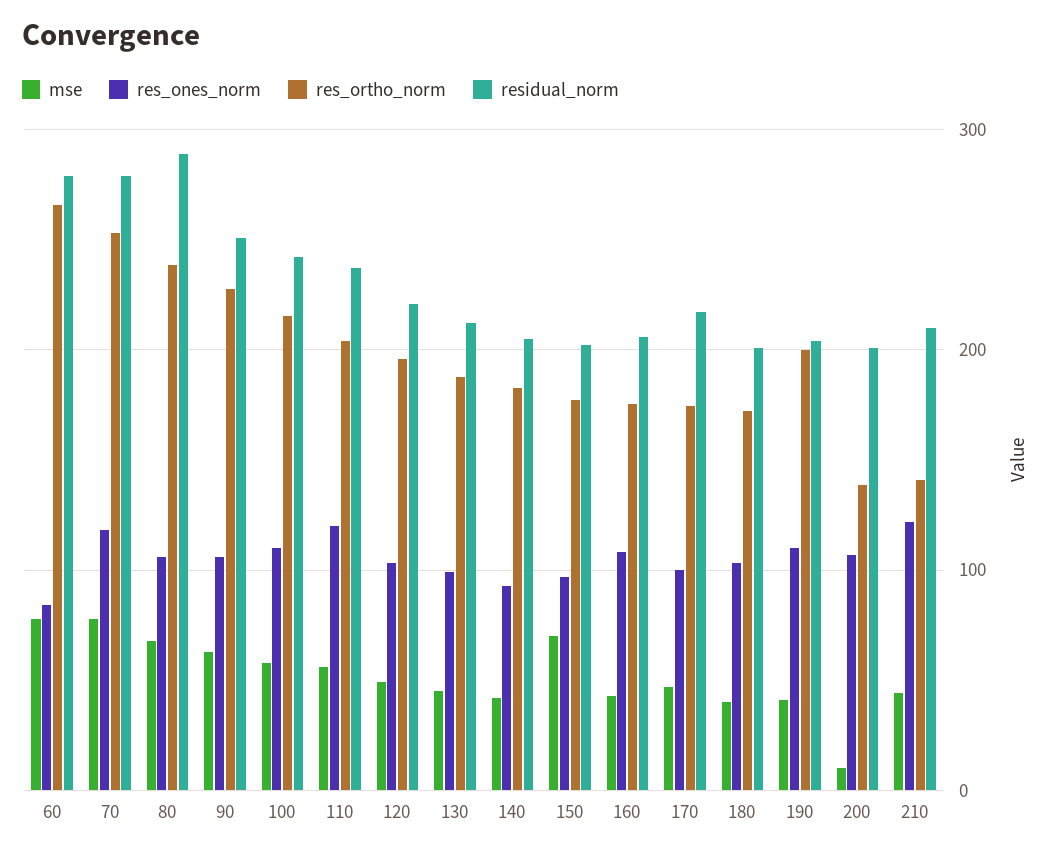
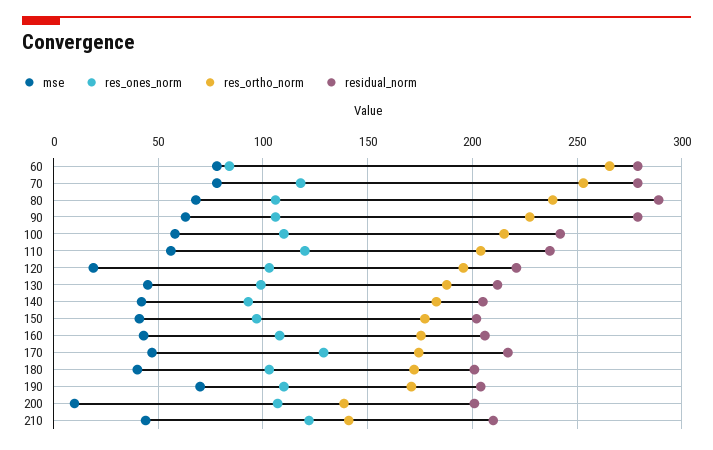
residual_norm, 90: 250 -> 280
mse, 120: 50 -> 20
mse, 150: 70 -> 40
res_ones_norm, 170: 100 -> 130
mse, 190: 40 -> 70
res_ortho_norm, 190: 200 -> 170

